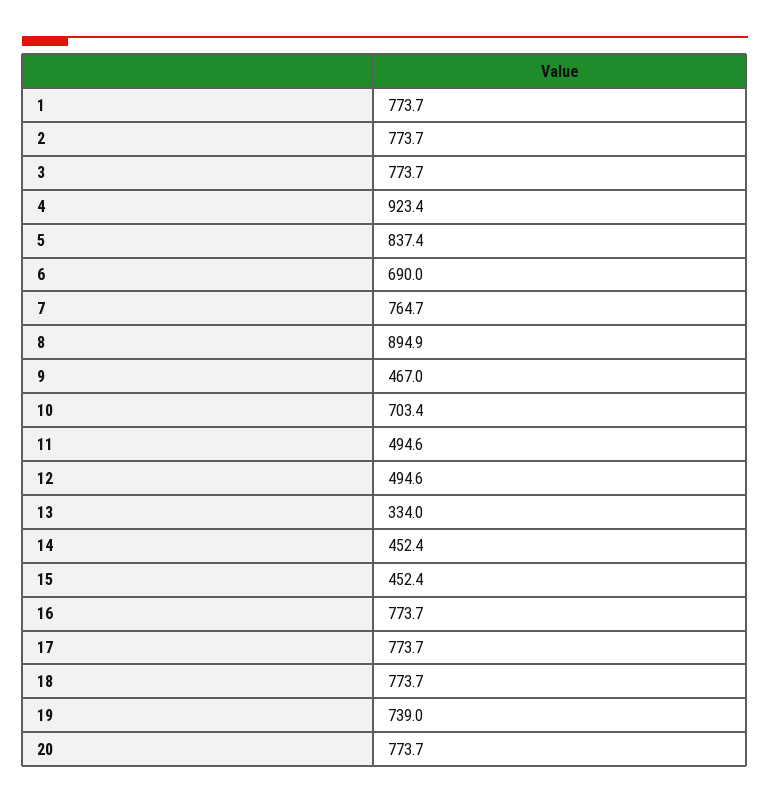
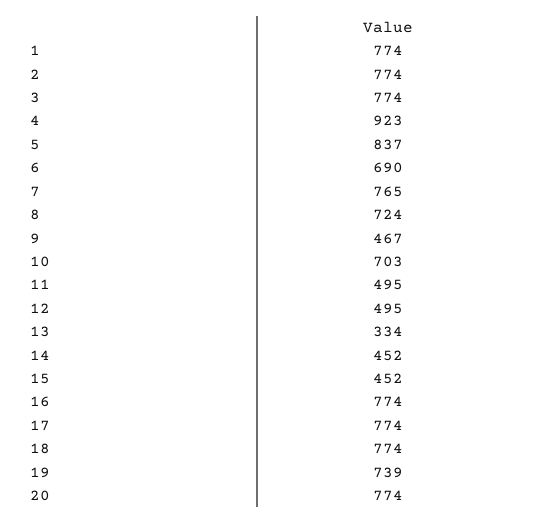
8: 894.9 -> 724

